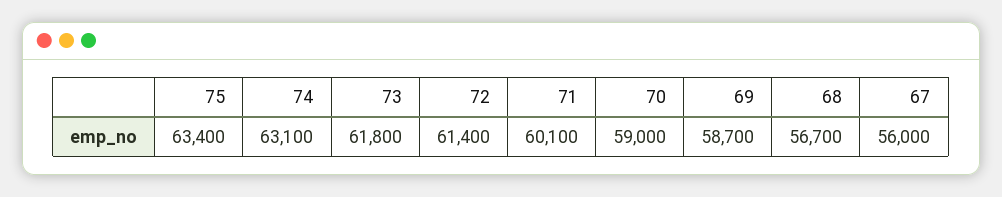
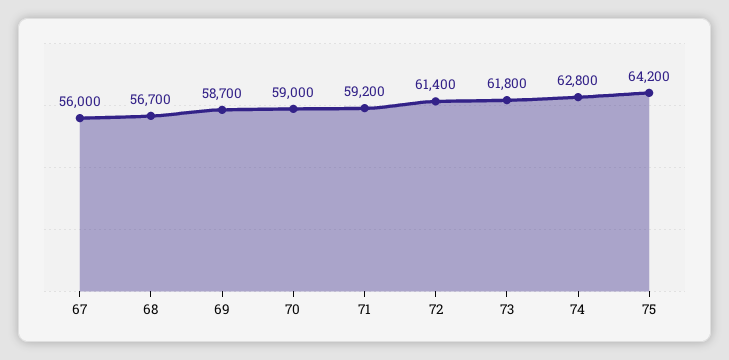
75: 63400 -> 64200
74: 63100 -> 62800
71: 60100 -> 59200

